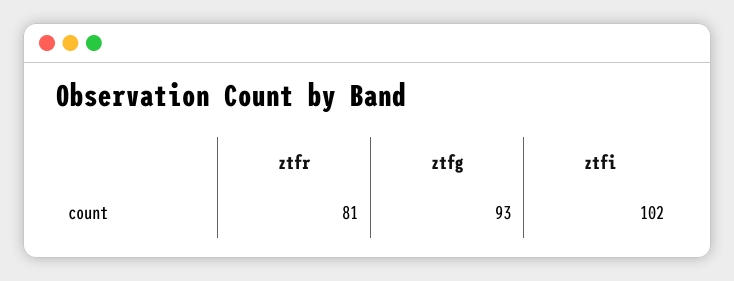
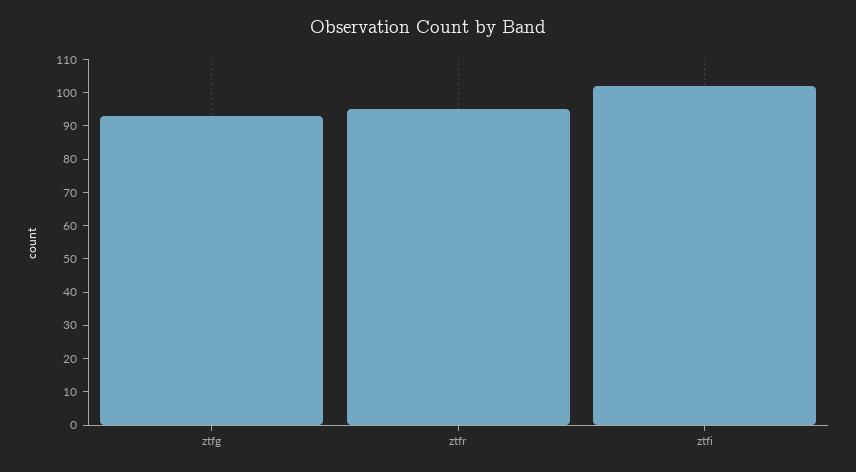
ztfr: 81 -> 95

